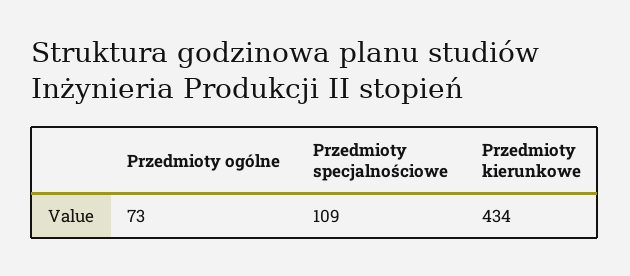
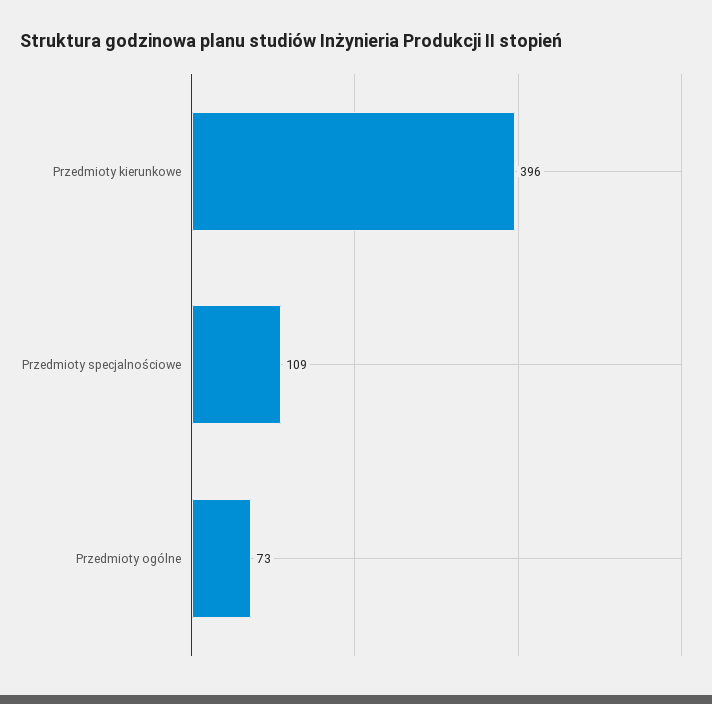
Przedmioty kierunkowe: 434 -> 396

